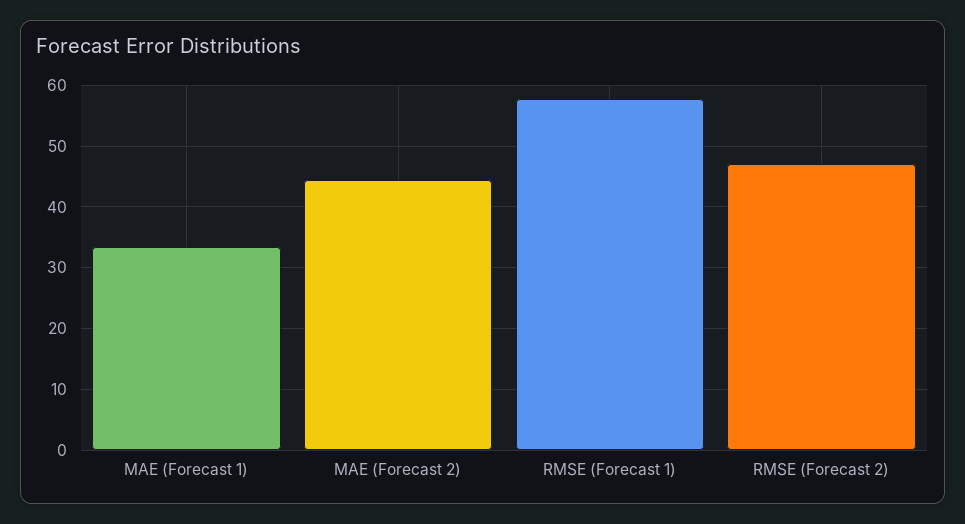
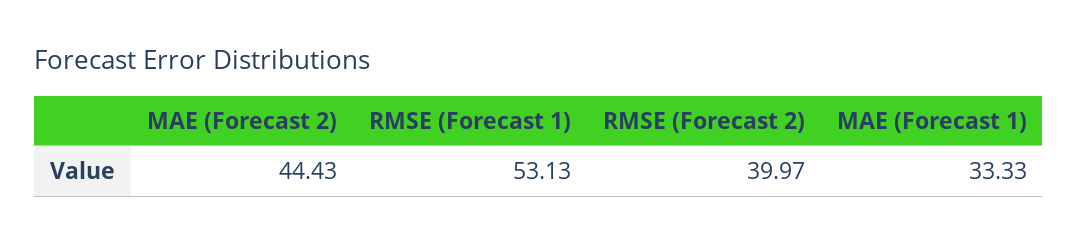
RMSE (Forecast 1): 58 -> 53.13
RMSE (Forecast 2): 47 -> 39.97

